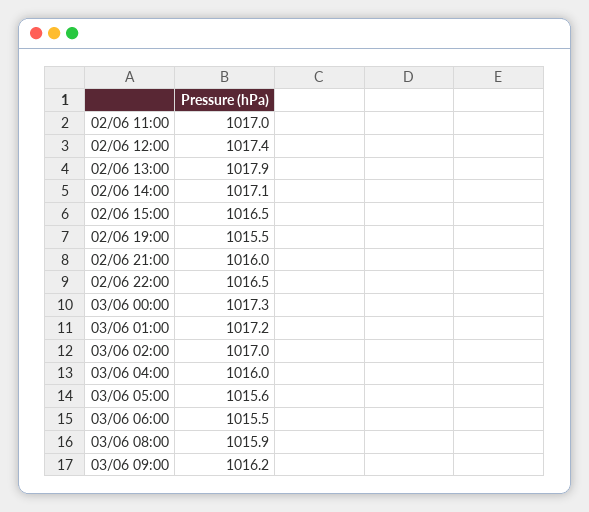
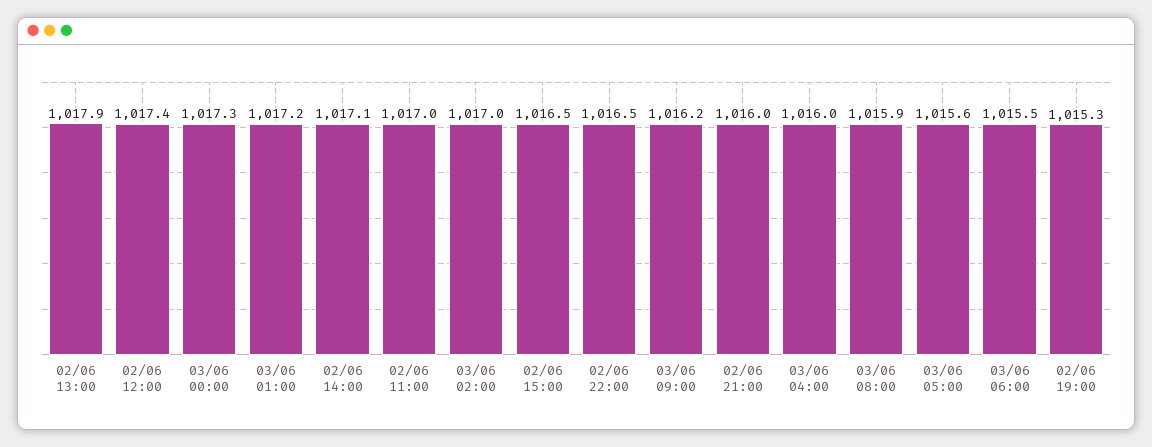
02/06 19:00: 1015.5 -> 1015.3

